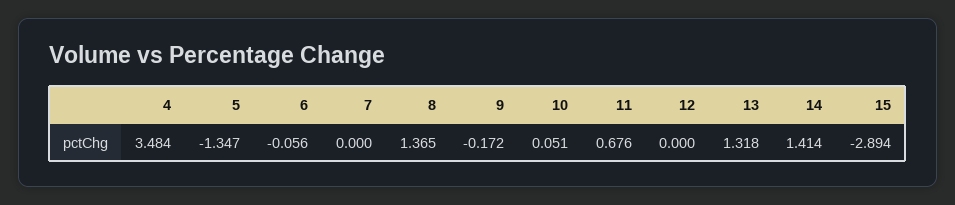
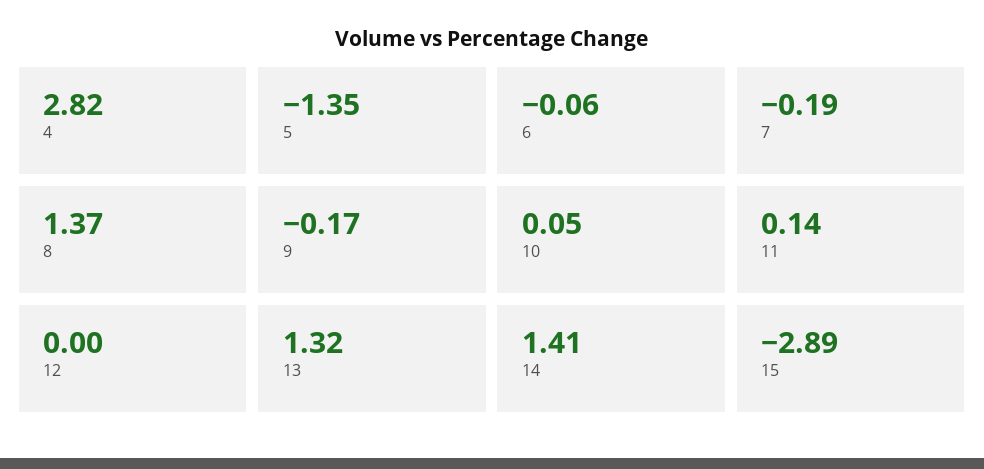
4: 3.484 -> 2.82
7: 0 -> -0.19
11: 0.676 -> 0.14

